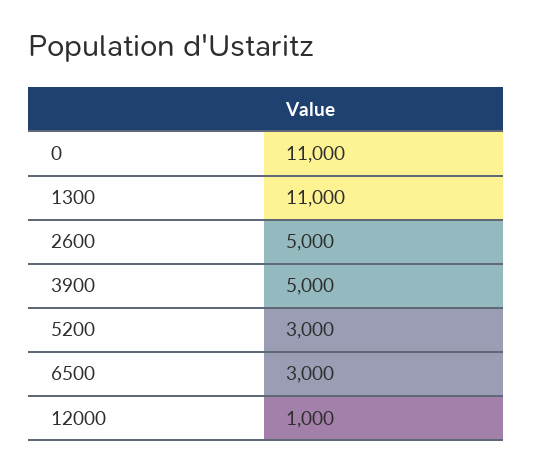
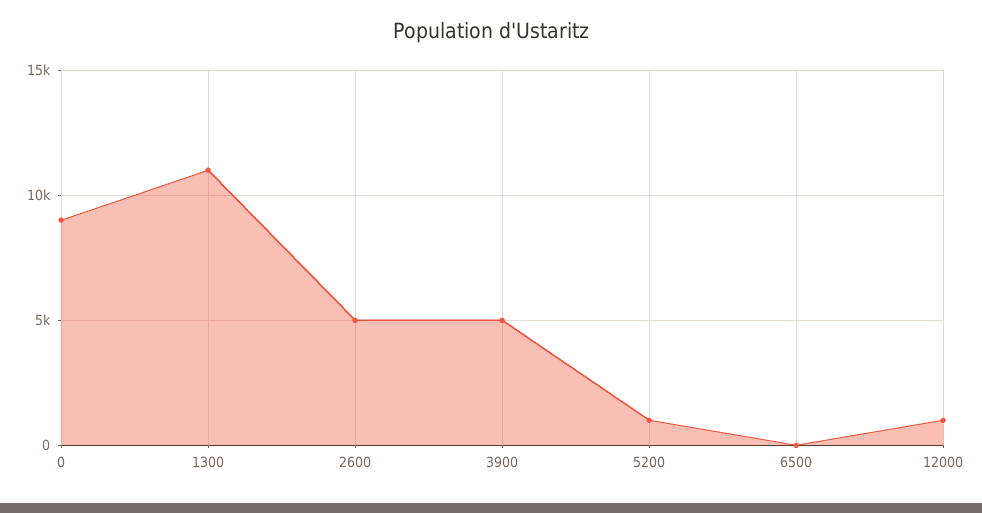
0: 11000 -> 9000
5200: 3000 -> 1000
6500: 3000 -> 0

